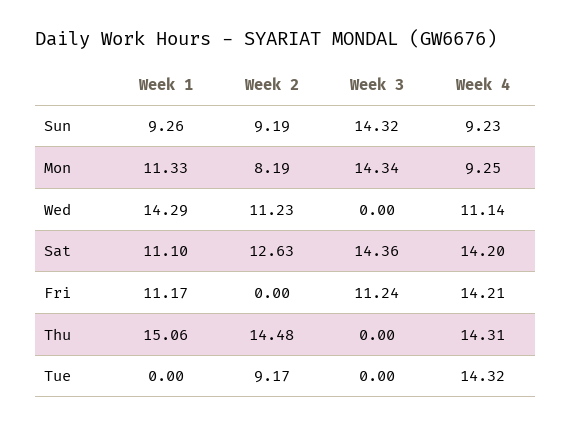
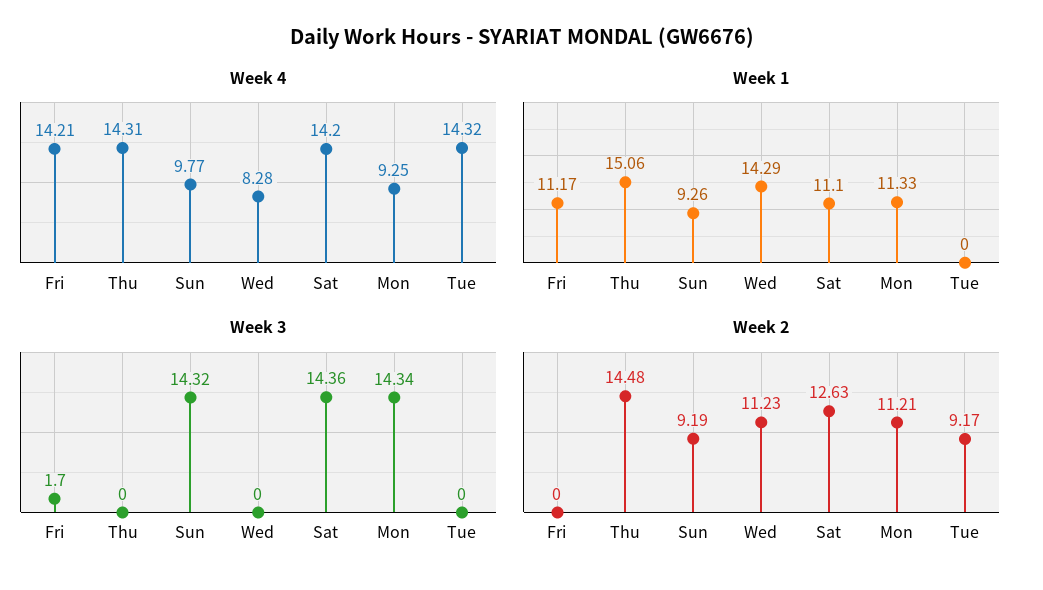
Week 4, Sun: 9.23 -> 9.77
Week 2, Mon: 8.19 -> 11.21
Week 4, Wed: 11.14 -> 8.28
Week 3, Fri: 11.24 -> 1.7

